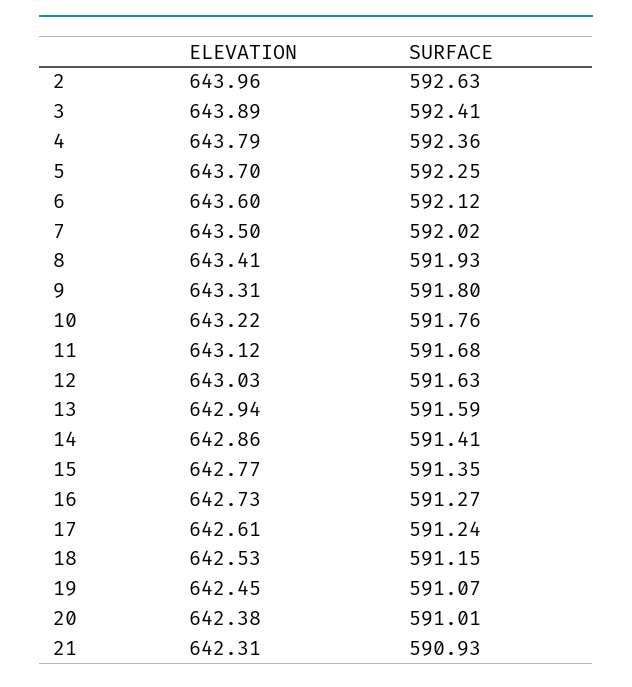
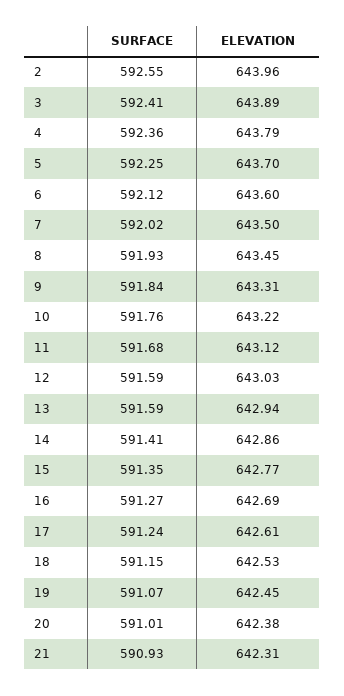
SURFACE, 2: 592.63 -> 592.55
ELEVATION, 8: 643.41 -> 643.45
SURFACE, 9: 591.8 -> 591.84
SURFACE, 12: 591.63 -> 591.59
ELEVATION, 16: 642.73 -> 642.69

